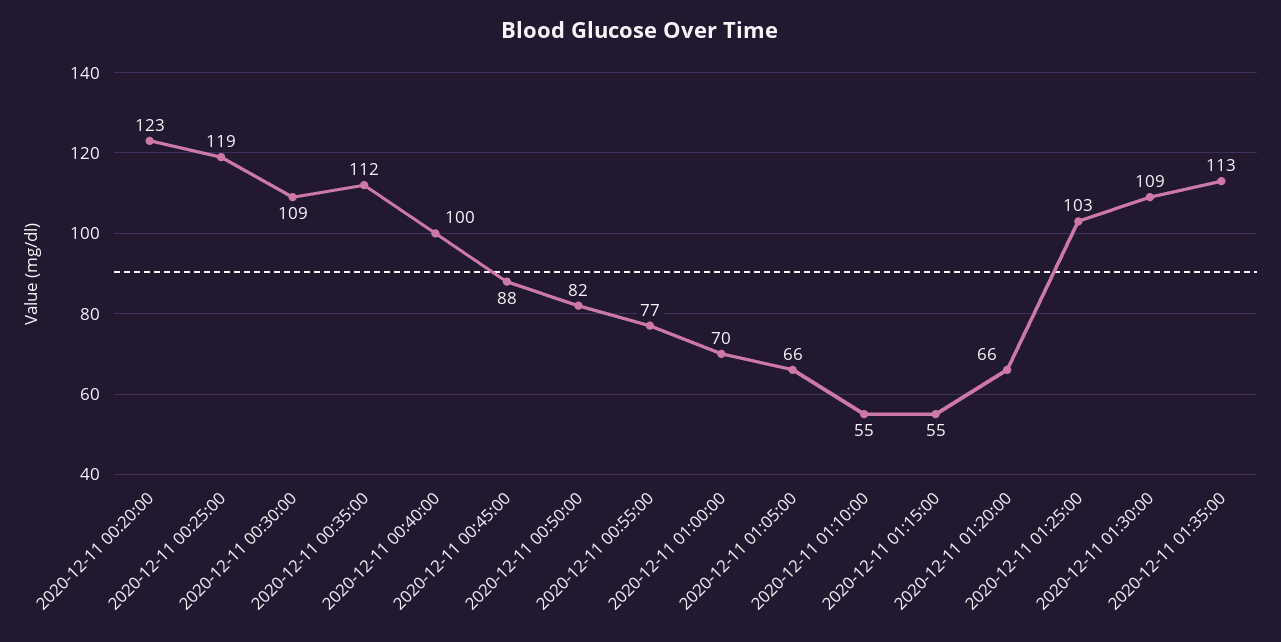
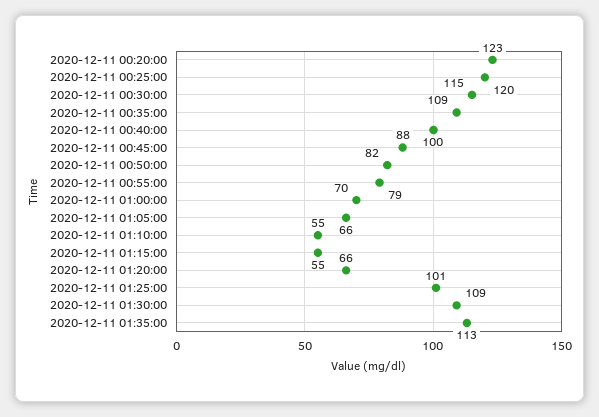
2020-12-11 00:25:00: 119 -> 120
2020-12-11 00:30:00: 109 -> 115
2020-12-11 00:35:00: 112 -> 109
2020-12-11 00:55:00: 77 -> 79
2020-12-11 01:25:00: 103 -> 101

